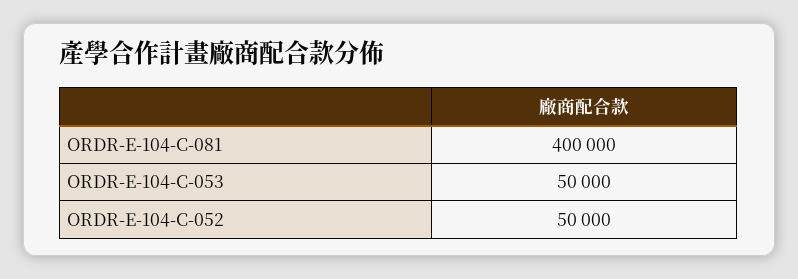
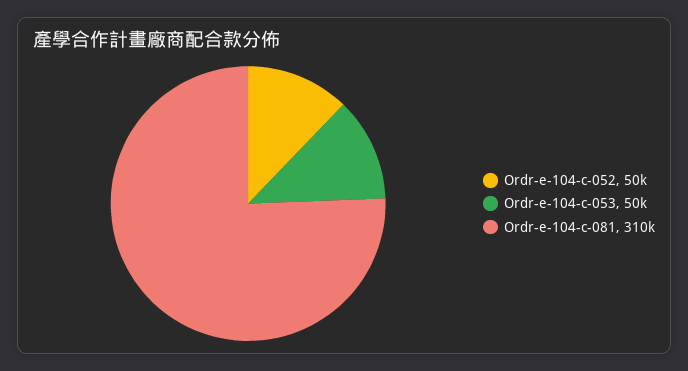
ORDR-E-104-C-081: 400000 -> 310000

